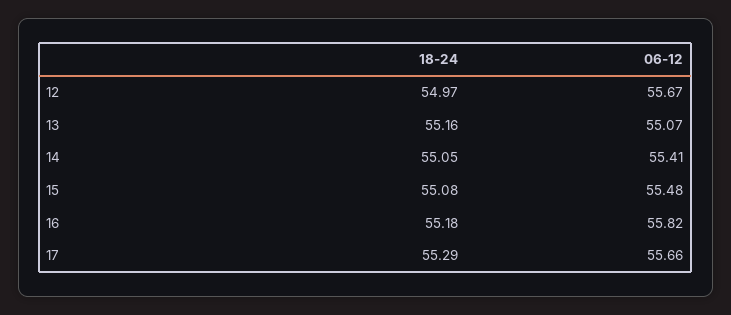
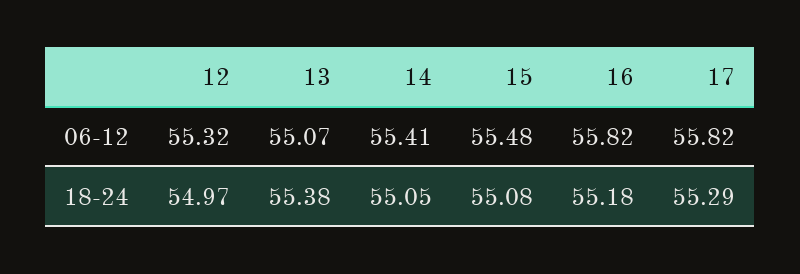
06-12, 12: 55.67 -> 55.32
18-24, 13: 55.16 -> 55.38
06-12, 17: 55.66 -> 55.82

